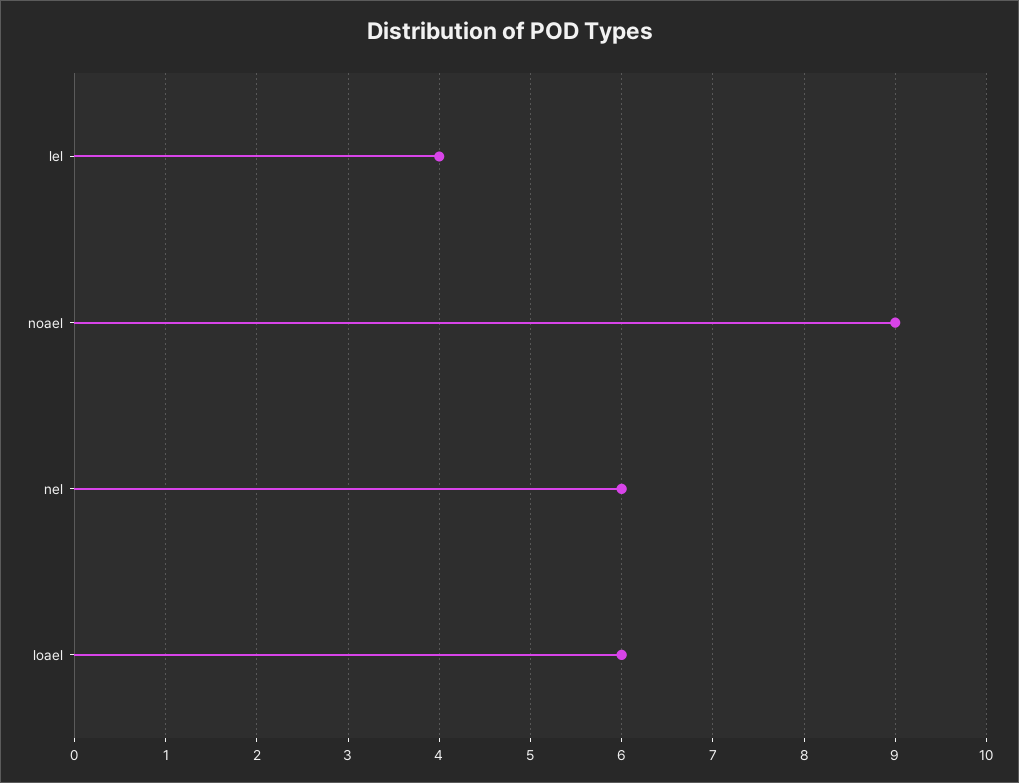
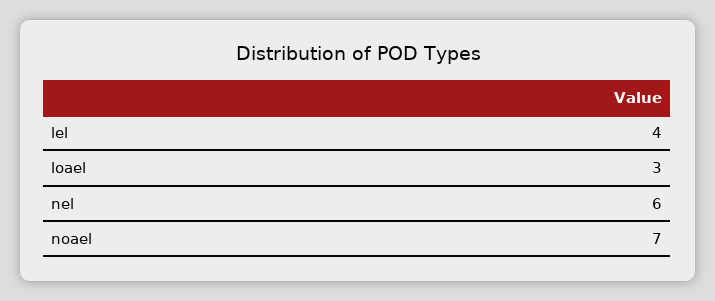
noael: 9 -> 7
loael: 6 -> 3

